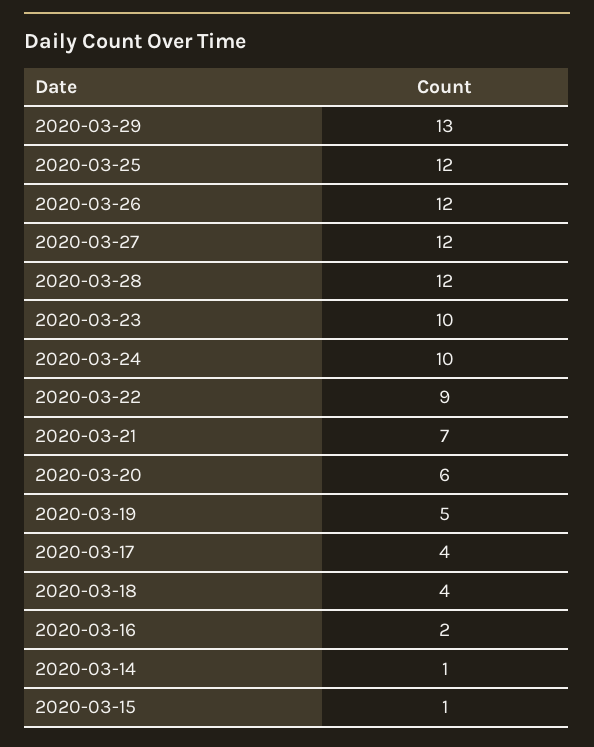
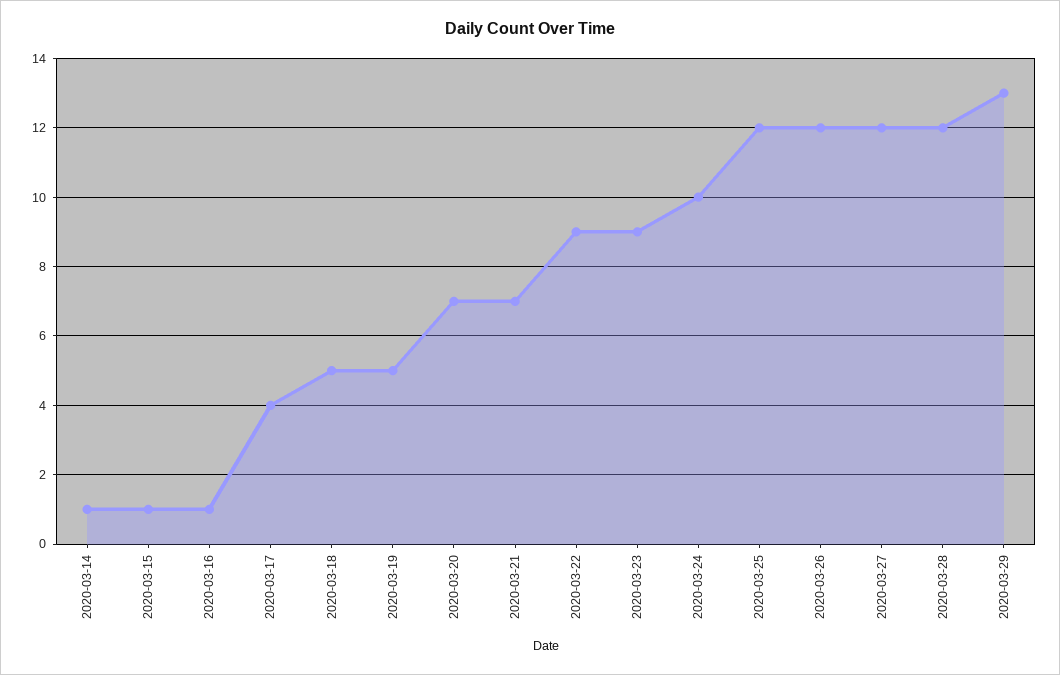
2020-03-23: 10 -> 9
2020-03-20: 6 -> 7
2020-03-18: 4 -> 5
2020-03-16: 2 -> 1

